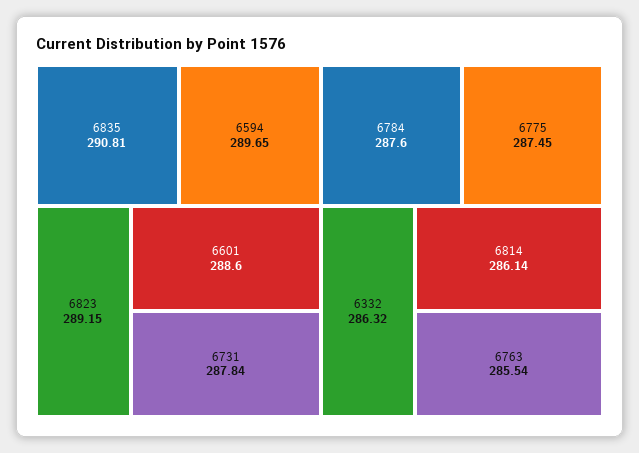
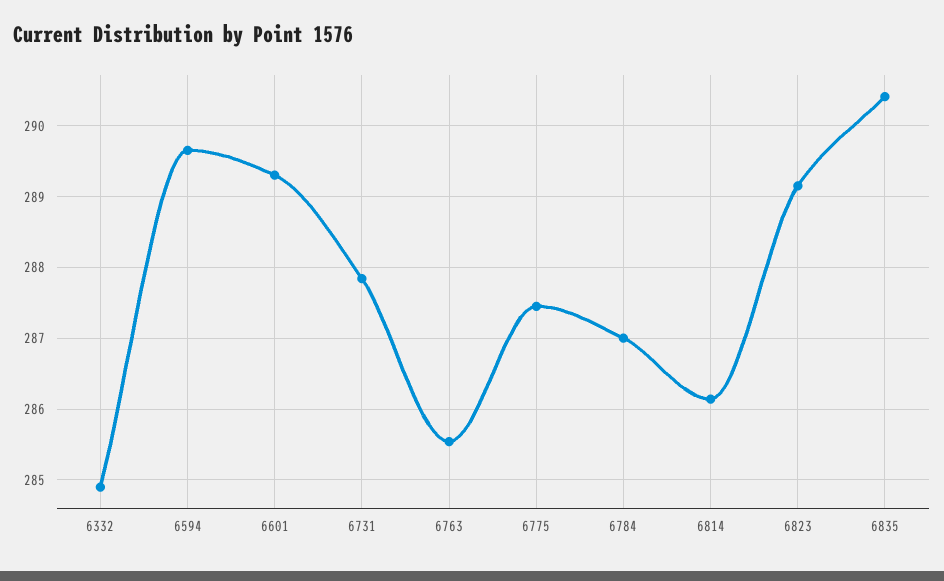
6835: 290.81 -> 290.4
6601: 288.6 -> 289.3
6784: 287.6 -> 287
6332: 286.32 -> 284.9

